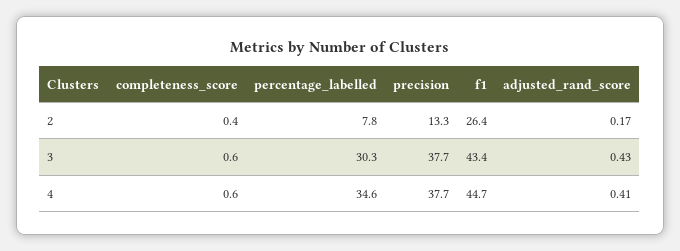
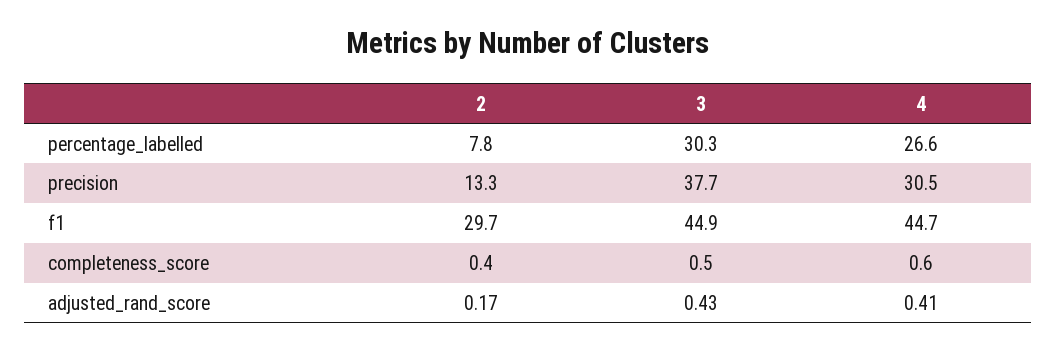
f1, 2: 26.4 -> 29.7
completeness_score, 3: 0.6 -> 0.5
f1, 3: 43.4 -> 44.9
percentage_labelled, 4: 34.6 -> 26.6
precision, 4: 37.7 -> 30.5

